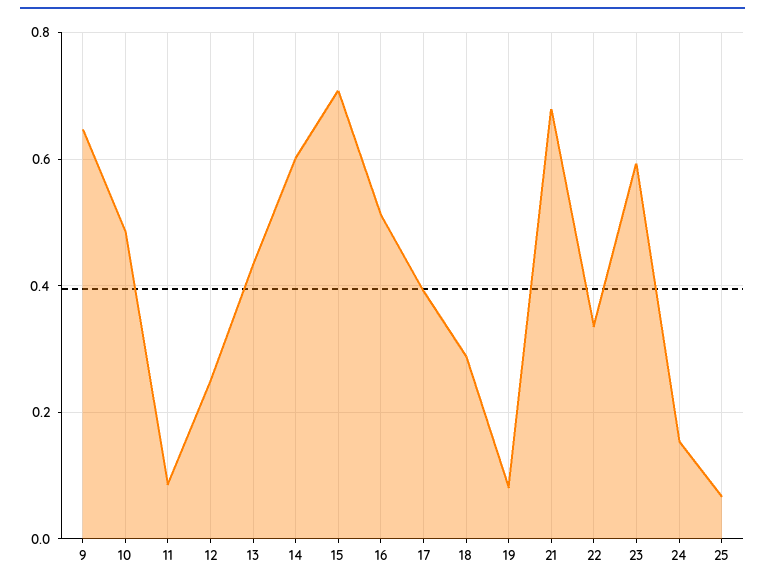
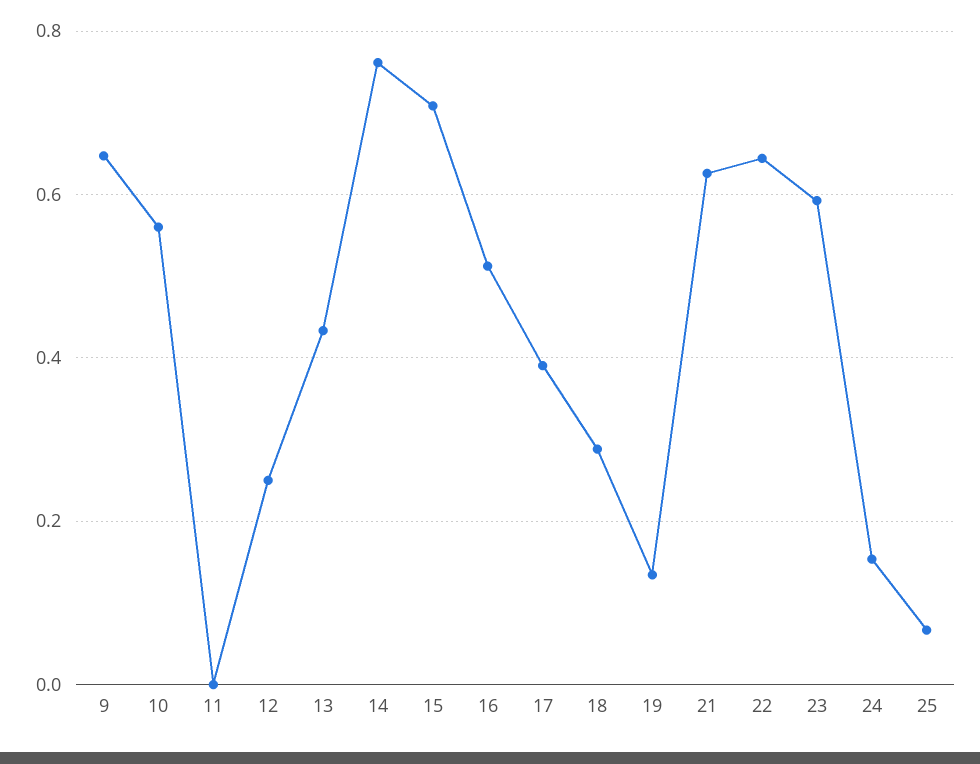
10: 0.48 -> 0.56
11: 0.08 -> 0
14: 0.6 -> 0.76
19: 0.08 -> 0.14
21: 0.68 -> 0.62
22: 0.34 -> 0.64

